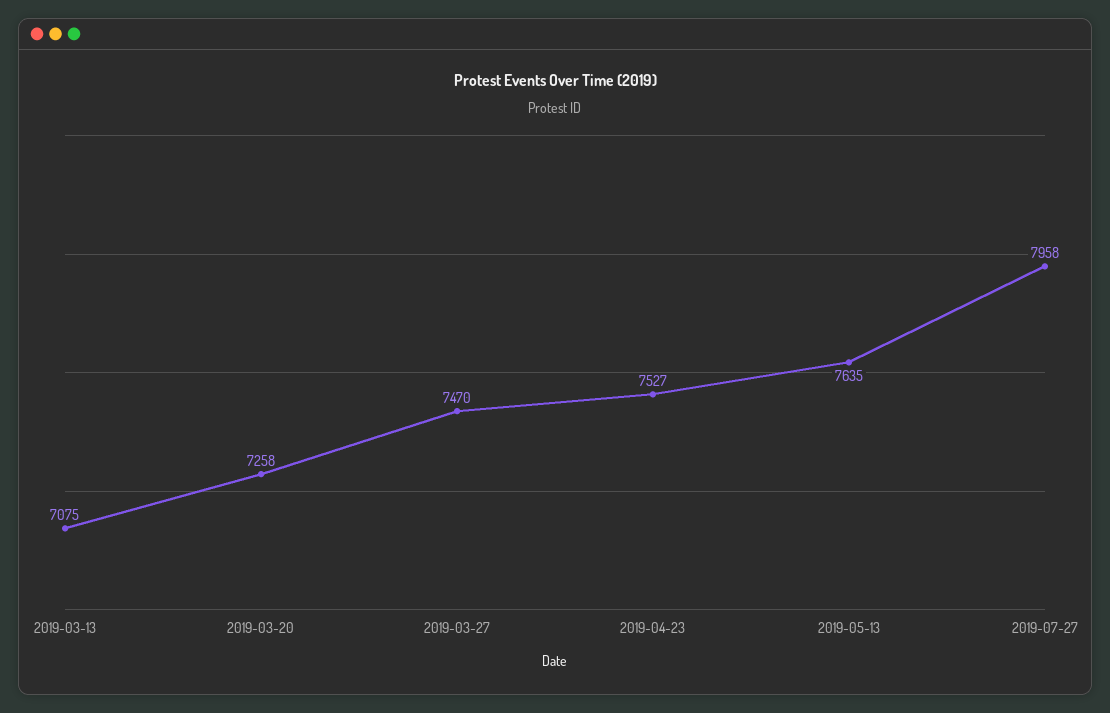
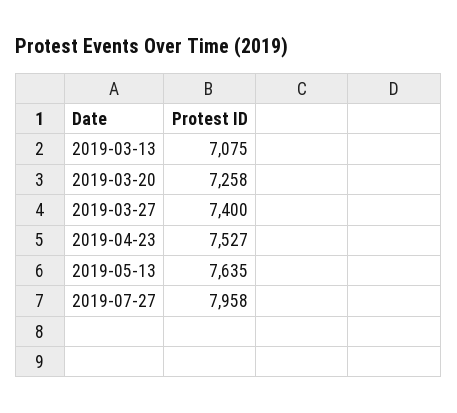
2019-03-27: 7470 -> 7400

